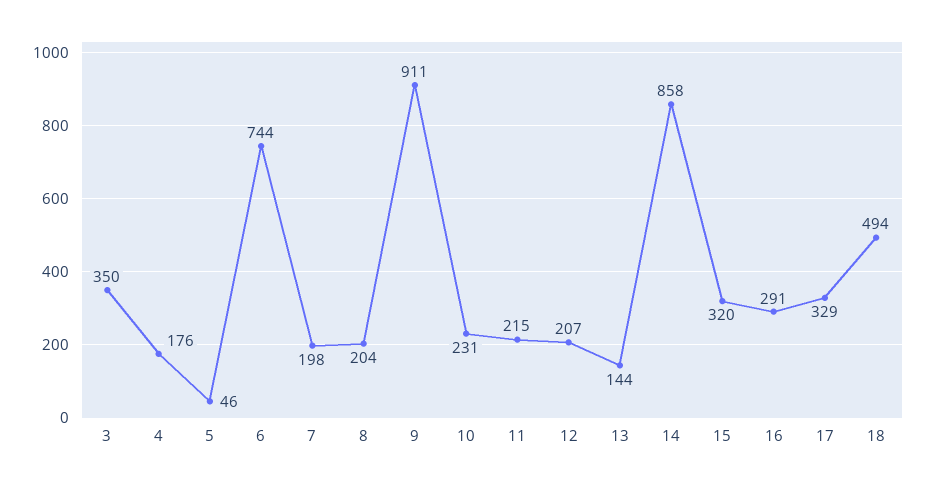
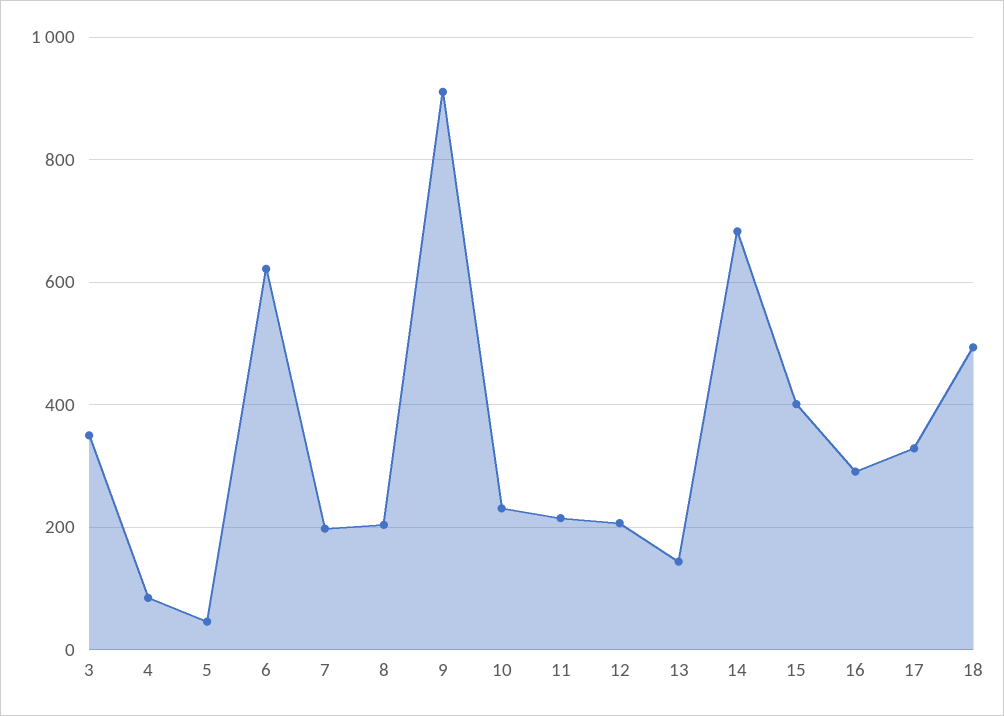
4: 176 -> 80
6: 744 -> 620
14: 858 -> 680
15: 320 -> 400

